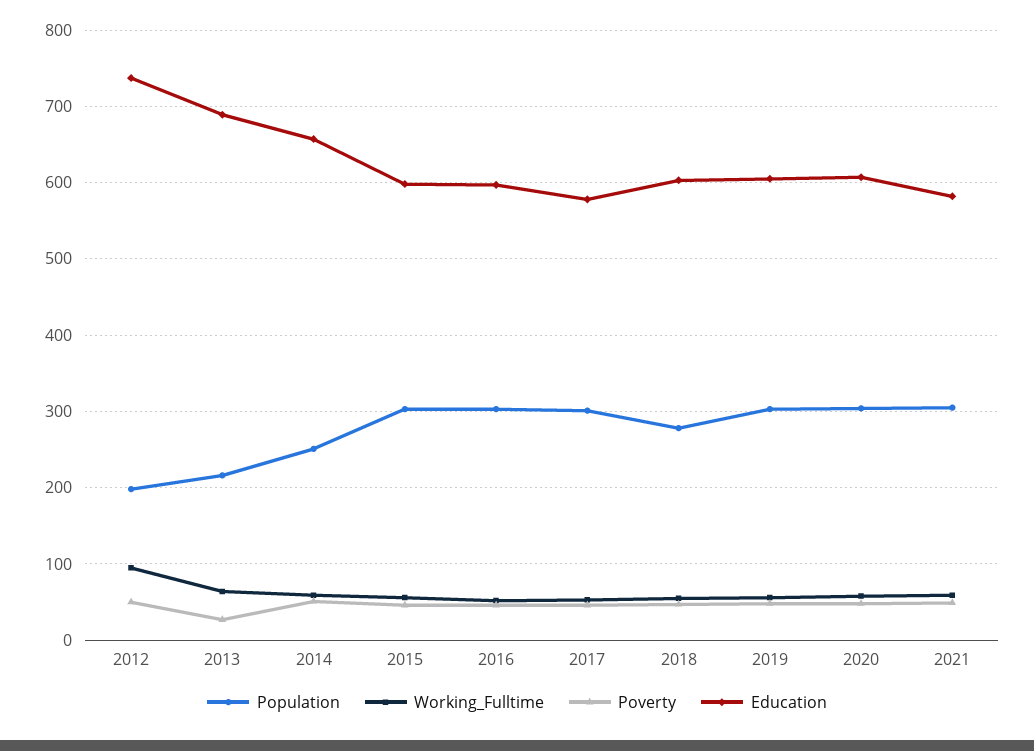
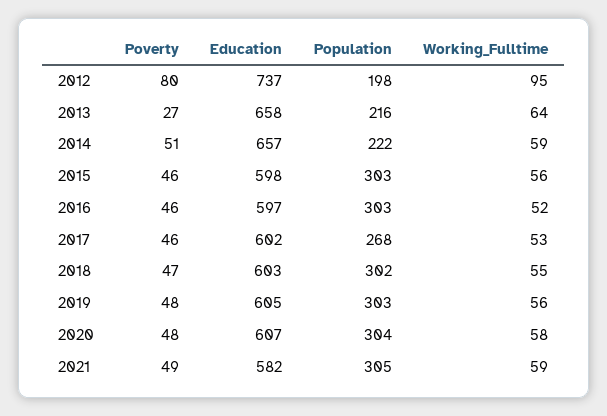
Poverty, 2012: 50 -> 80
Education, 2013: 690 -> 658
Population, 2014: 250 -> 222
Population, 2017: 300 -> 268
Education, 2017: 580 -> 602
Population, 2018: 280 -> 302

